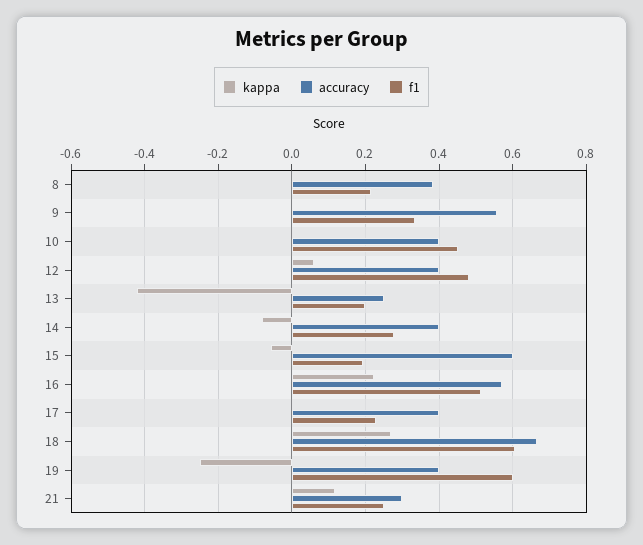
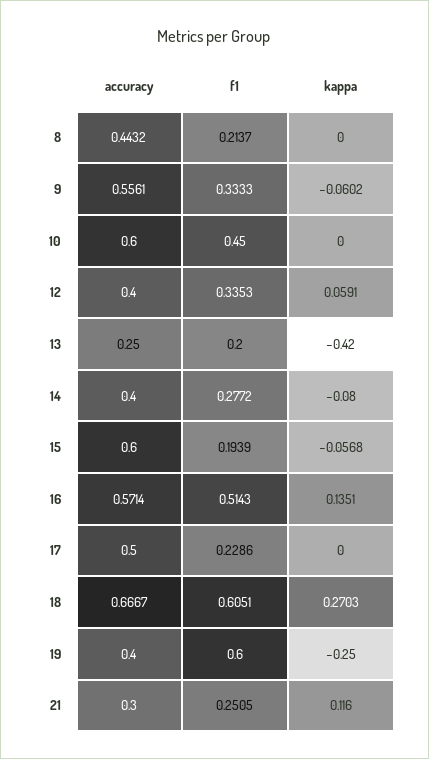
accuracy, 8: 0.38 -> 0.4432
kappa, 9: 0 -> -0.0602
accuracy, 10: 0.4 -> 0.6
f1, 12: 0.48 -> 0.3353
kappa, 16: 0.22 -> 0.1351
accuracy, 17: 0.4 -> 0.5

